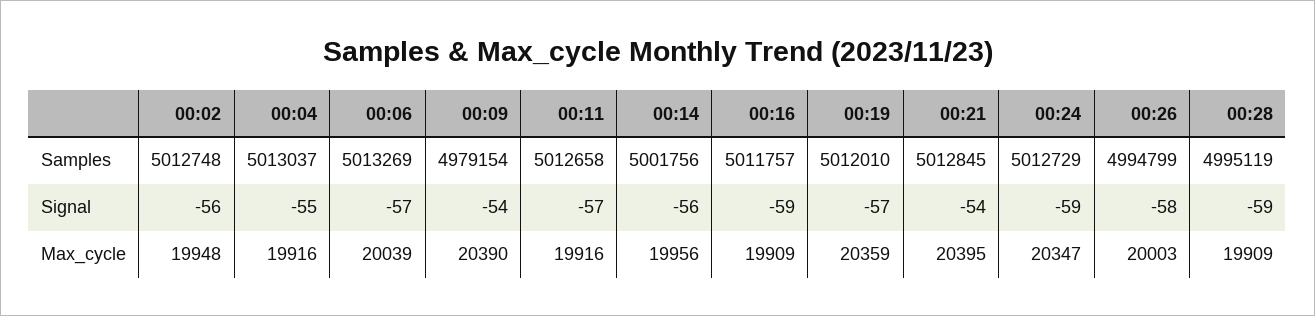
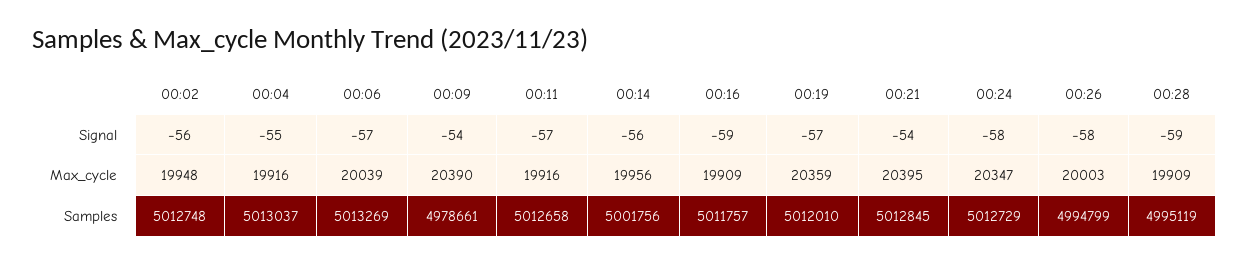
00:09, Samples: 4979154 -> 4978661
00:24, Signal: -59 -> -58

